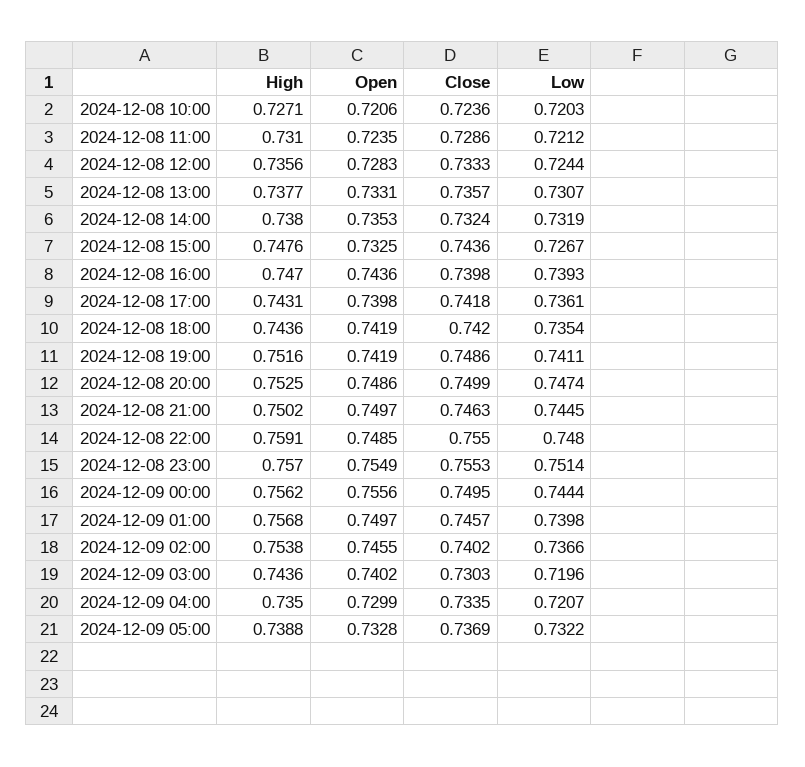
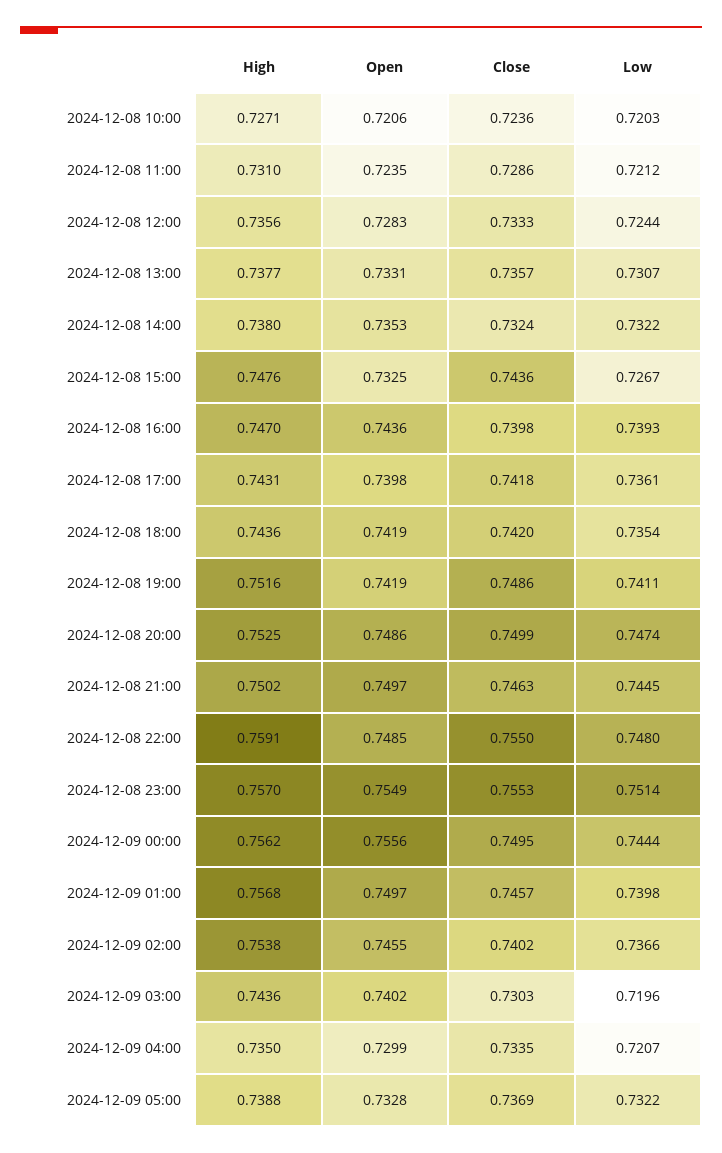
Low, 2024-12-08 14:00: 0.7319 -> 0.7322

